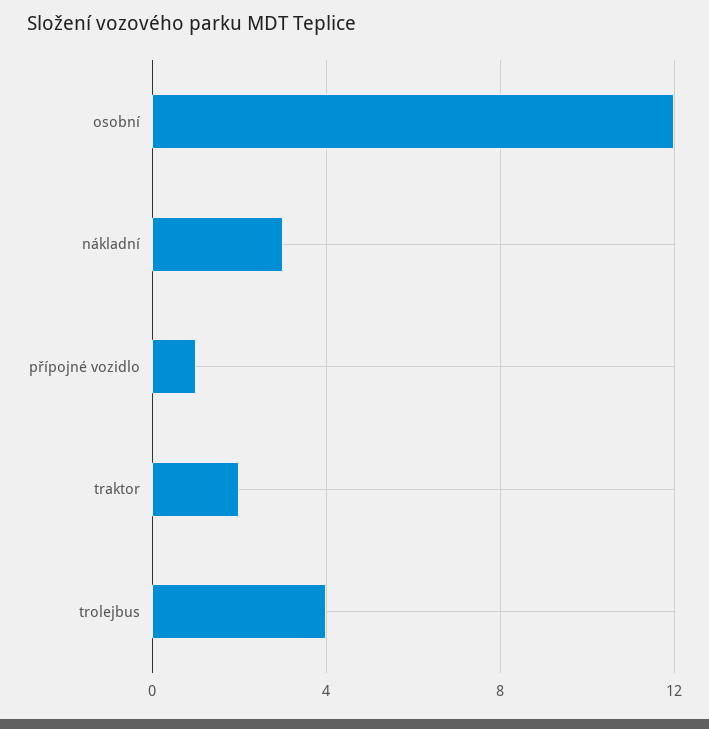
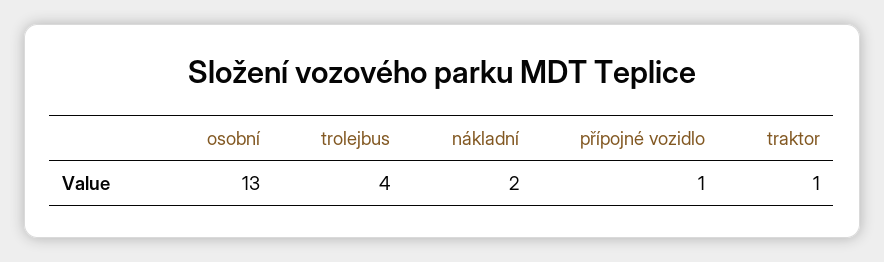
osobní: 12 -> 13
nákladní: 3 -> 2
traktor: 2 -> 1

